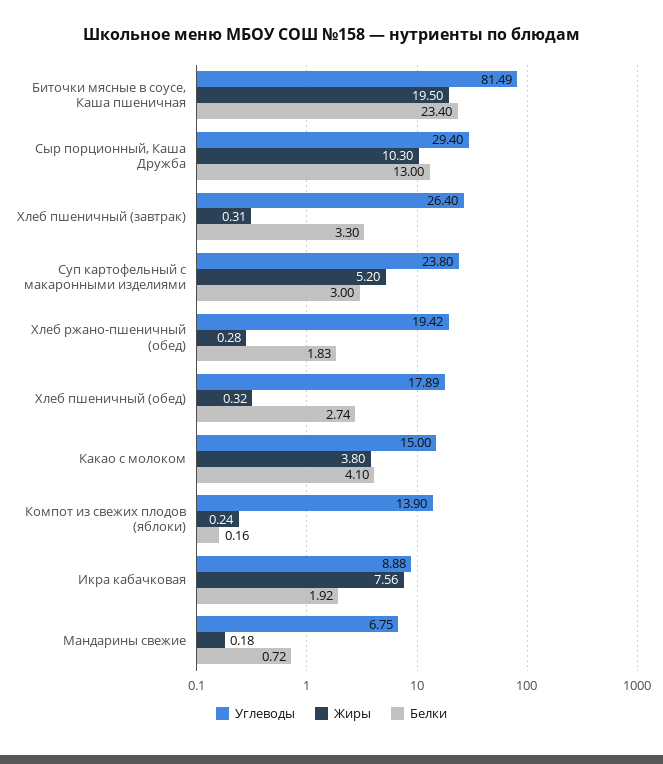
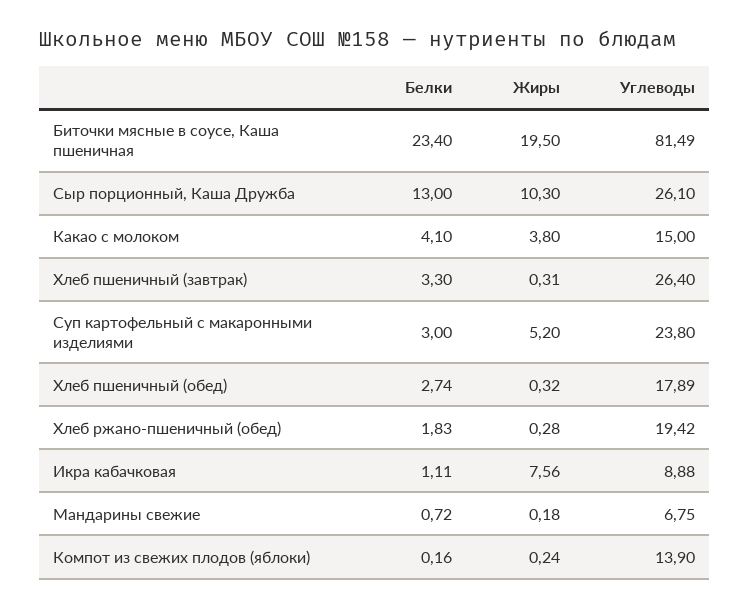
Углеводы, Сыр порционный, Каша Дружба: 29.4 -> 26.1
Белки, Икра кабачковая: 1.92 -> 1.11

